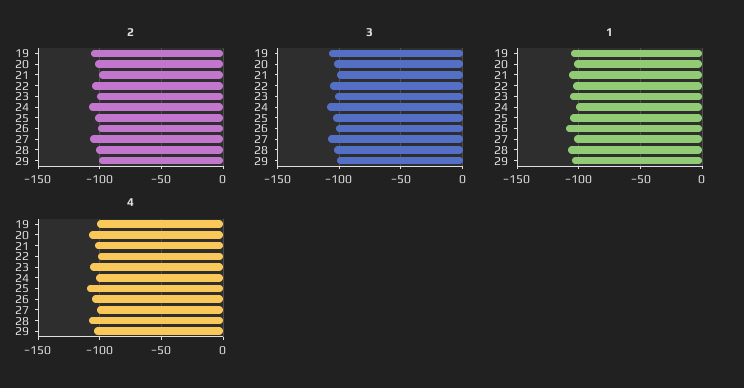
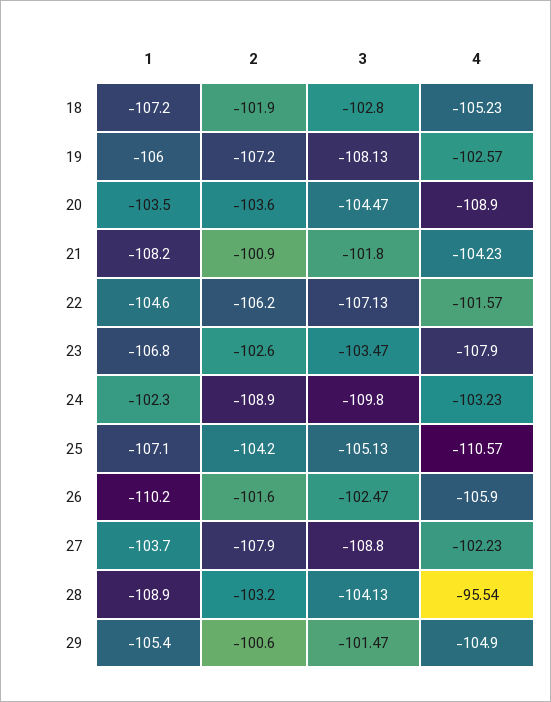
4, 28: -110 -> -95.54
1, 18: none -> -107.2
2, 18: none -> -101.9
3, 18: none -> -102.8
4, 18: none -> -105.23

